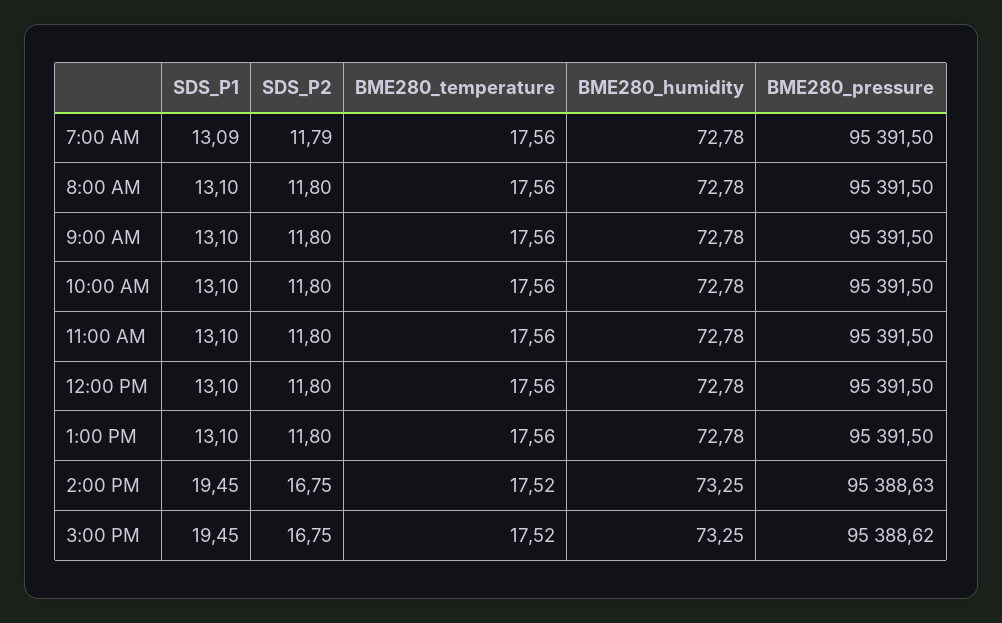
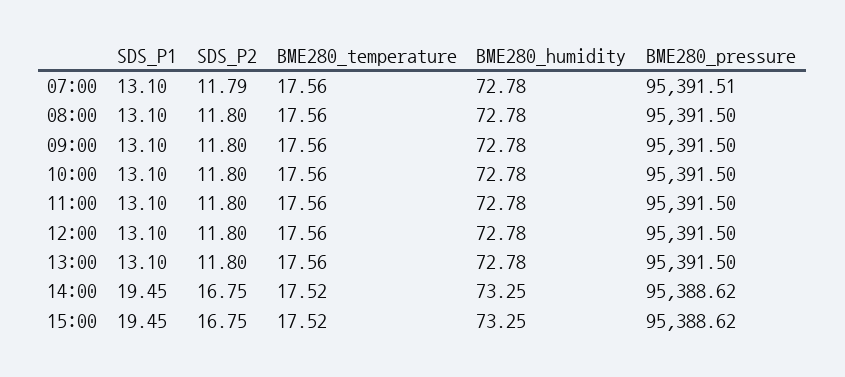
SDS_P1, 7:00 AM: 13.09 -> 13.1
BME280_pressure, 7:00 AM: 95391.5 -> 95391.51
BME280_pressure, 2:00 PM: 95388.63 -> 95388.62

